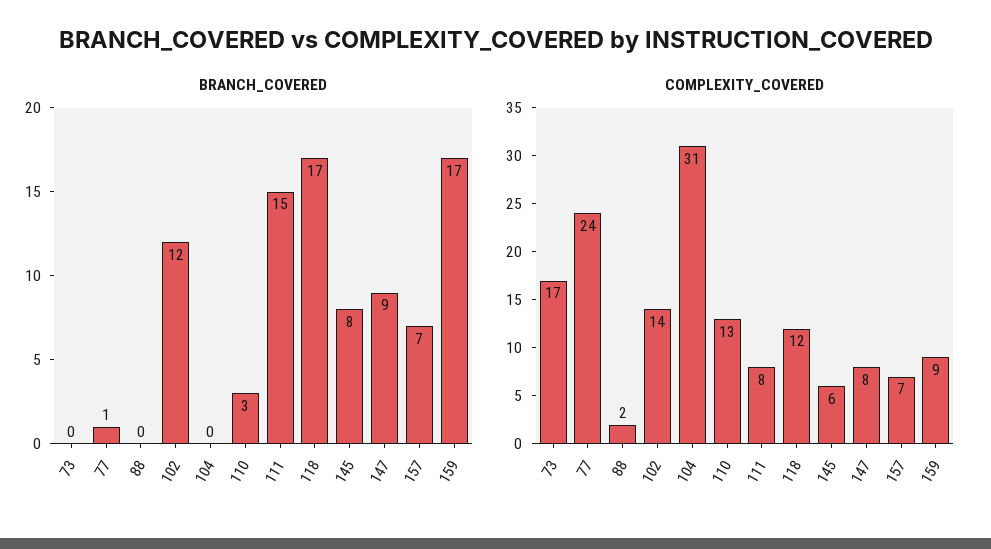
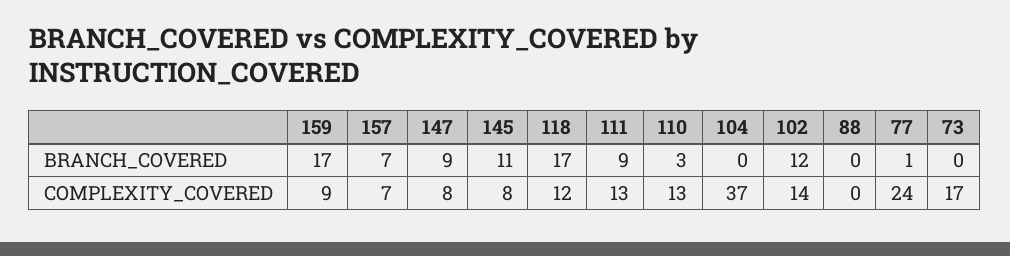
BRANCH_COVERED, 111: 15 -> 9
BRANCH_COVERED, 145: 8 -> 11
COMPLEXITY_COVERED, 88: 2 -> 0
COMPLEXITY_COVERED, 104: 31 -> 37
COMPLEXITY_COVERED, 111: 8 -> 13
COMPLEXITY_COVERED, 145: 6 -> 8

